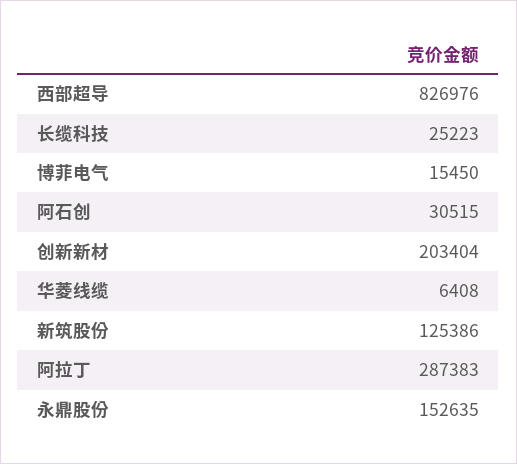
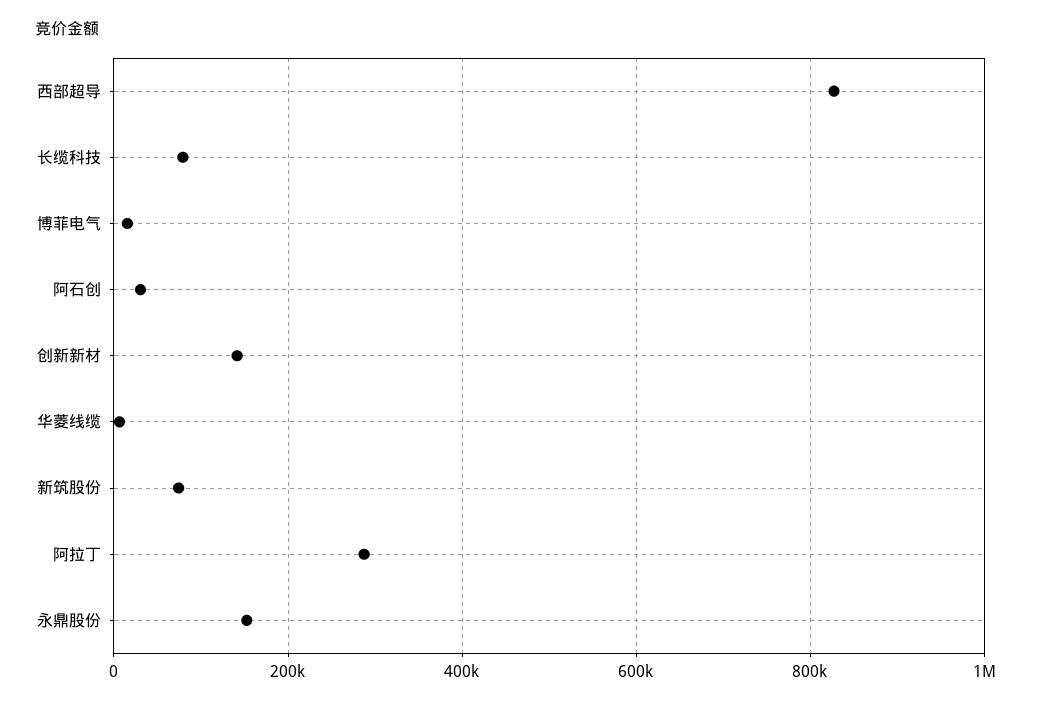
长缆科技: 25223 -> 80000
创新新材: 203404 -> 140000
新筑股份: 125386 -> 80000

